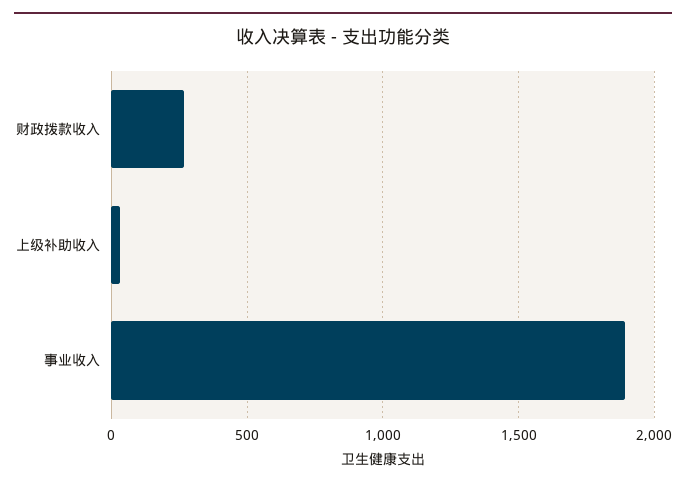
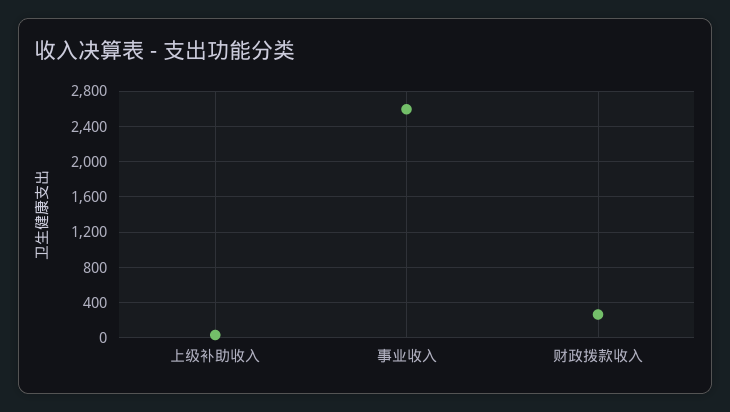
事业收入: 1900 -> 2600

